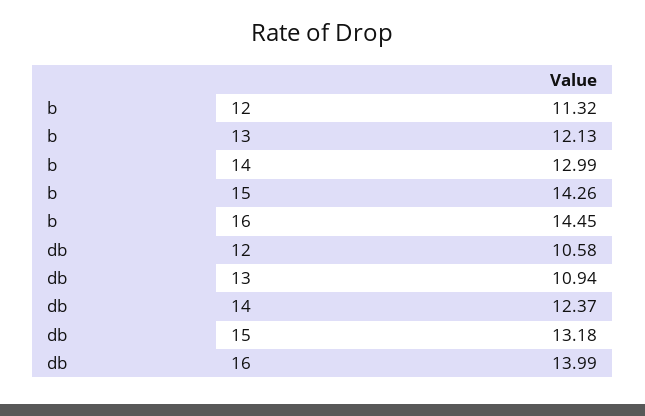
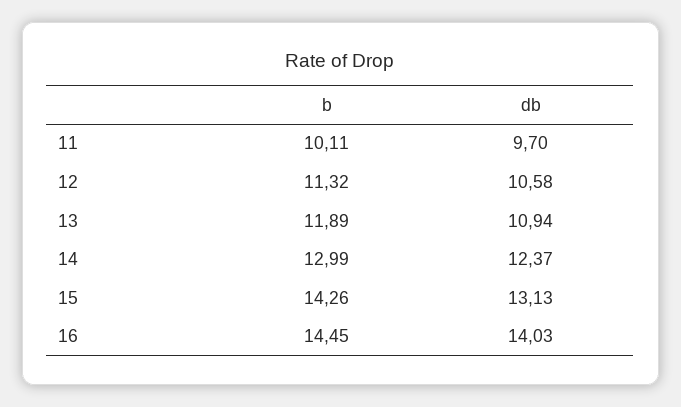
b, 13: 12.13 -> 11.89
db, 15: 13.18 -> 13.13
db, 16: 13.99 -> 14.03
b, 11: none -> 10.11
db, 11: none -> 9.7

